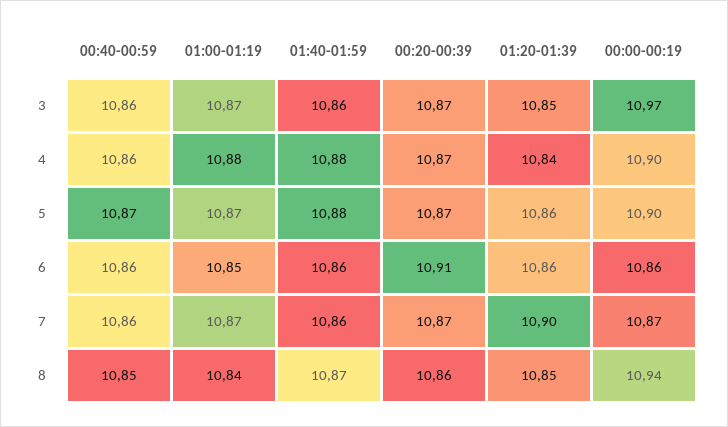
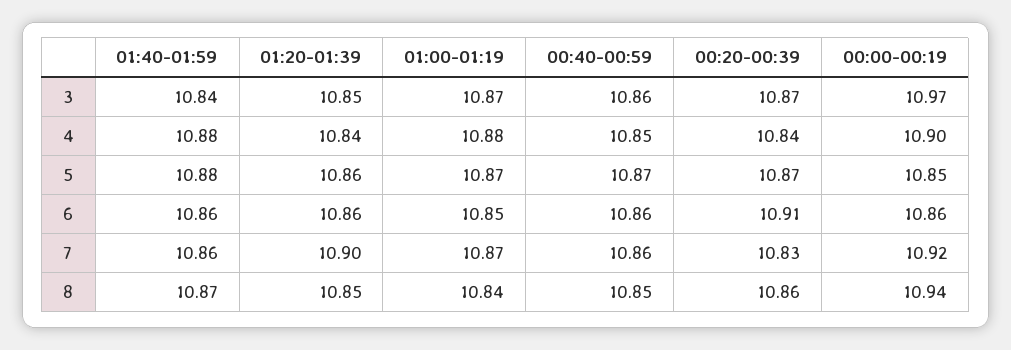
01:40-01:59, 3: 10.86 -> 10.84
00:40-00:59, 4: 10.86 -> 10.85
00:20-00:39, 4: 10.87 -> 10.84
00:00-00:19, 5: 10.9 -> 10.85
00:20-00:39, 7: 10.87 -> 10.83
00:00-00:19, 7: 10.87 -> 10.92

